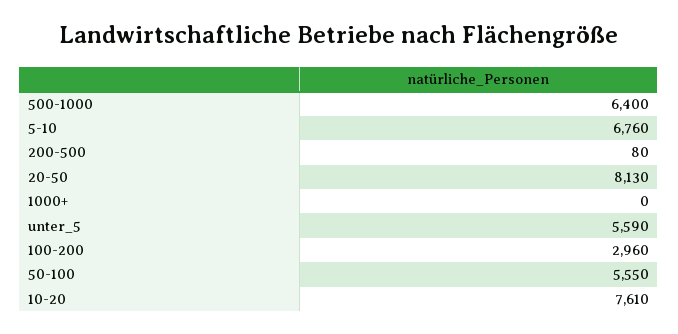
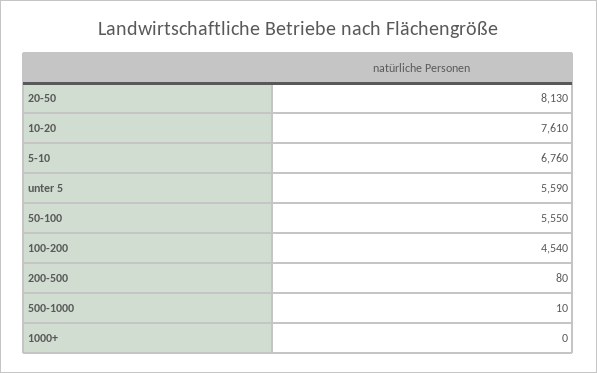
500-1000: 6400 -> 10
100-200: 2960 -> 4540

